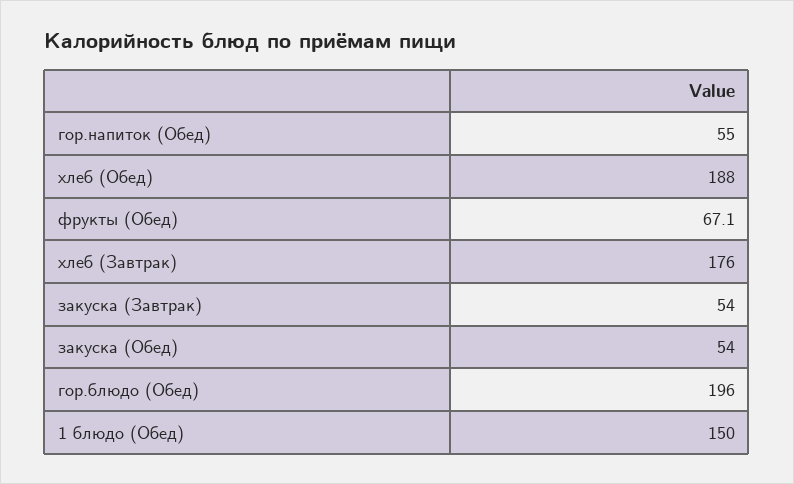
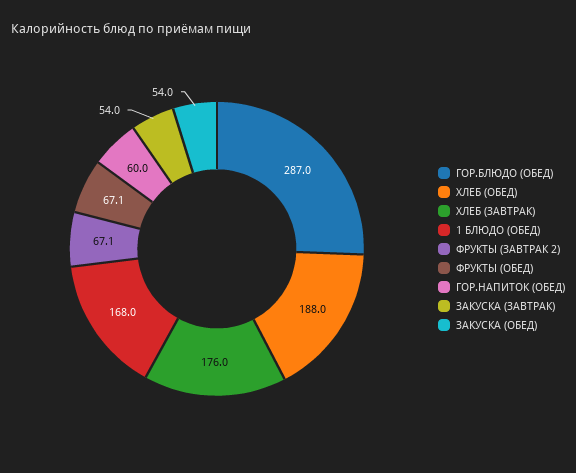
гор.напиток (Обед): 55 -> 60
гор.блюдо (Обед): 196 -> 287
1 блюдо (Обед): 150 -> 168
ФРУКТЫ (ЗАВТРАК 2): none -> 67.1

